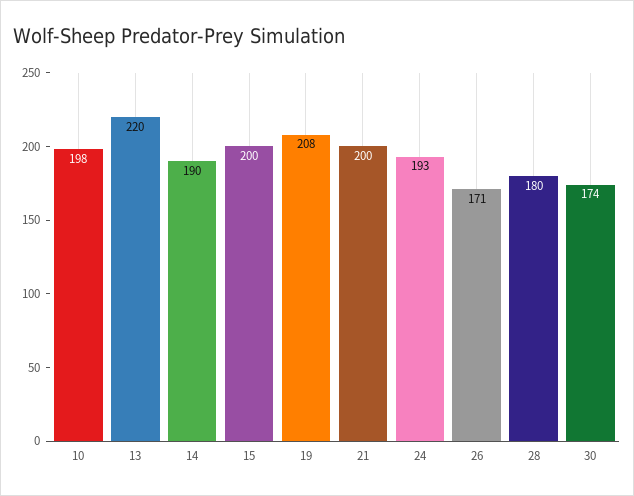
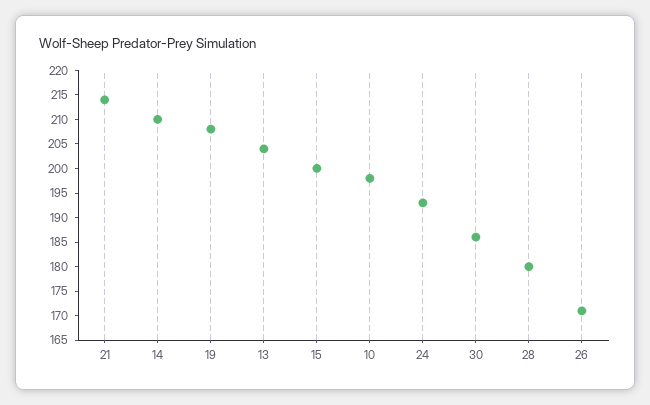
13: 220 -> 205
14: 190 -> 210
21: 200 -> 215
30: 174 -> 185

